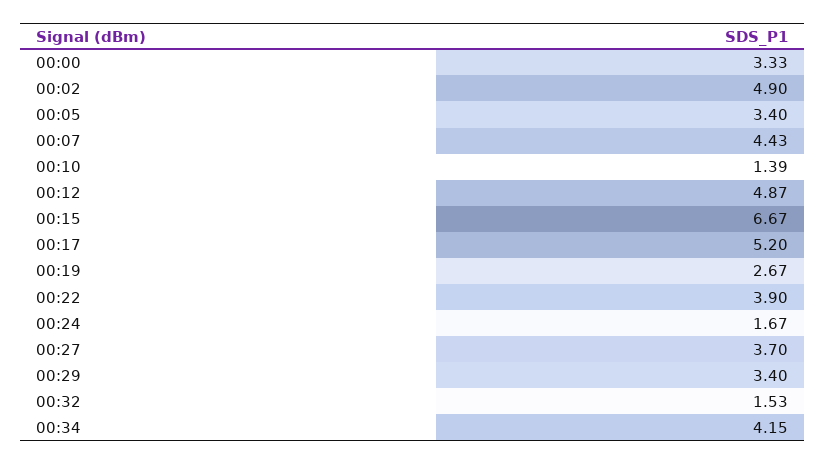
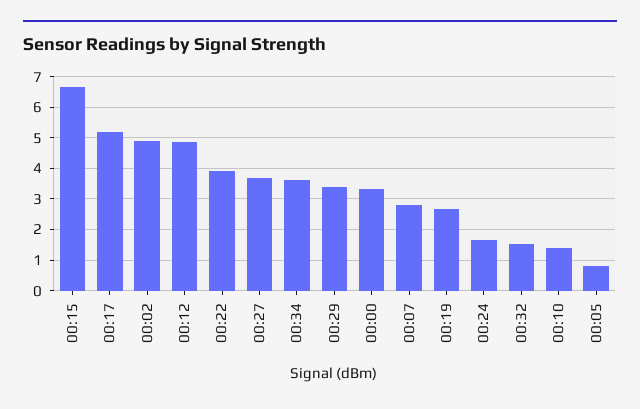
00:05: 3.4 -> 0.8
00:07: 4.43 -> 2.8
00:34: 4.15 -> 3.6

